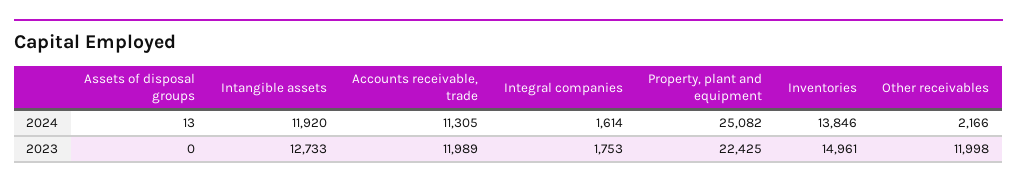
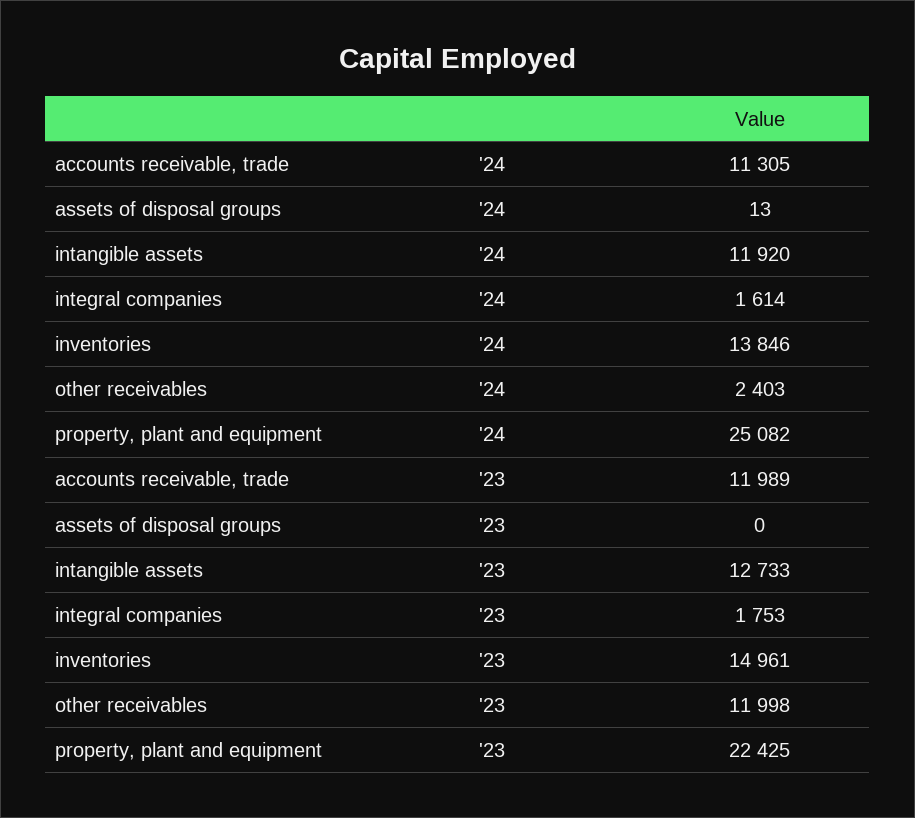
Other receivables, 2024: 2166 -> 2403

